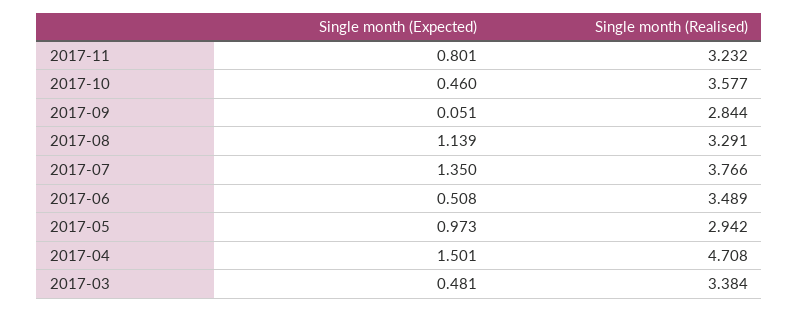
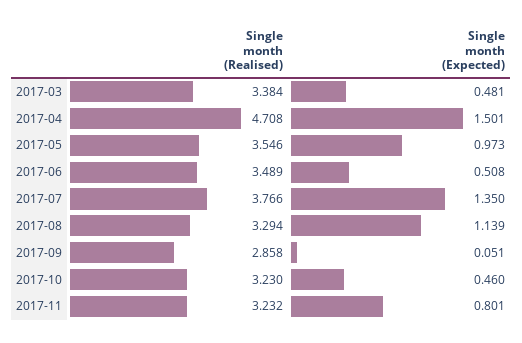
Single month (Realised), 2017-10: 3.577 -> 3.23
Single month (Realised), 2017-09: 2.844 -> 2.858
Single month (Realised), 2017-08: 3.291 -> 3.294
Single month (Realised), 2017-05: 2.942 -> 3.546

